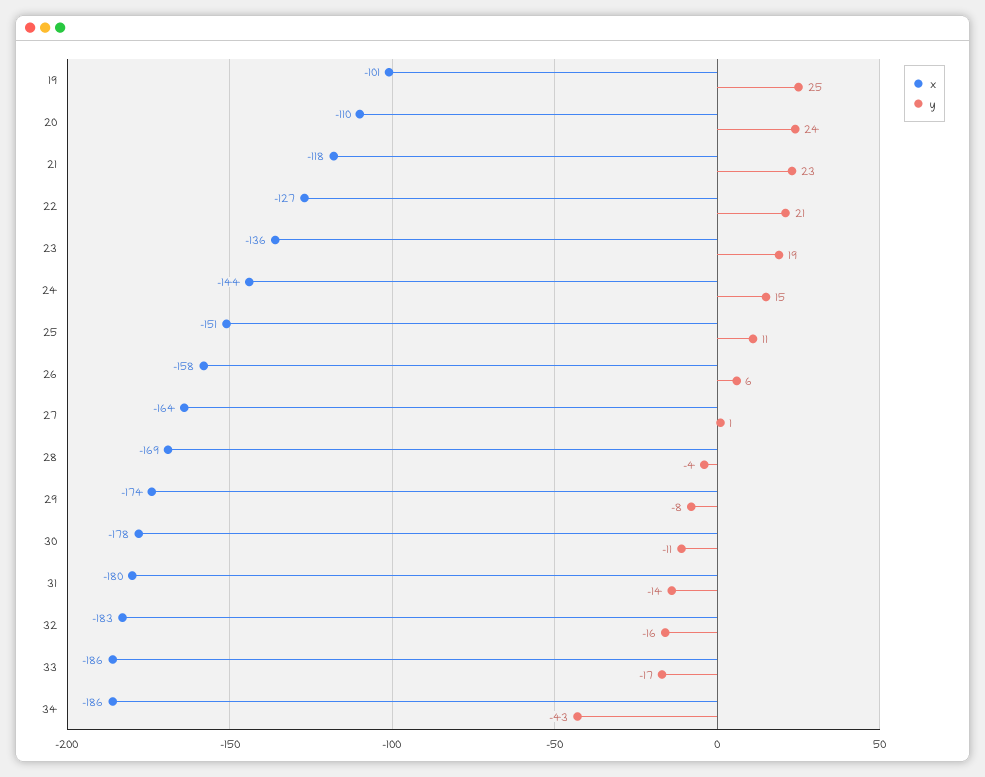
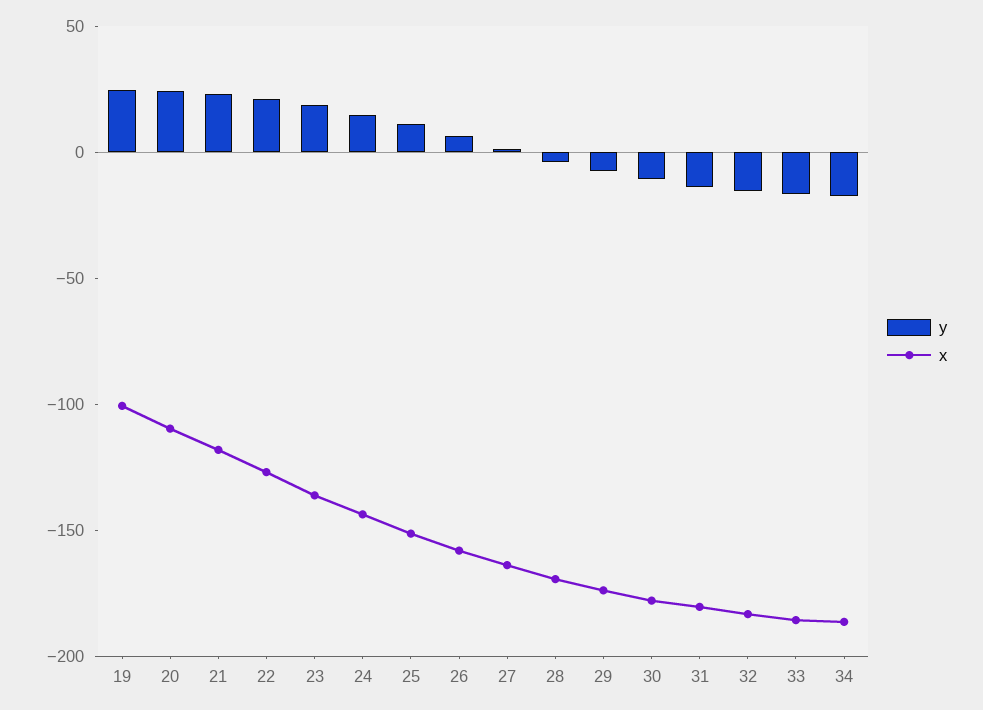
y, 34: -43 -> -20

